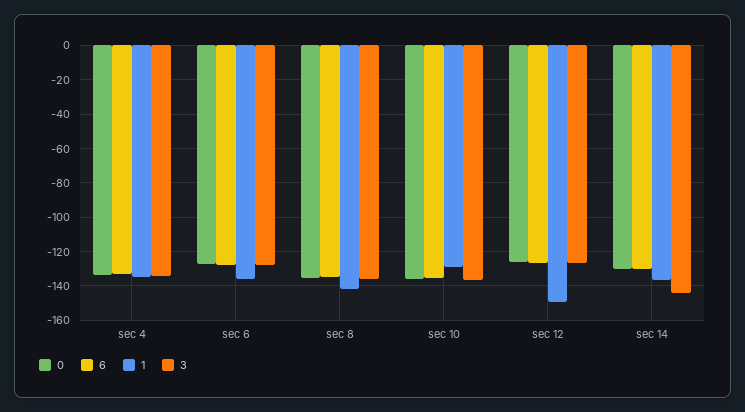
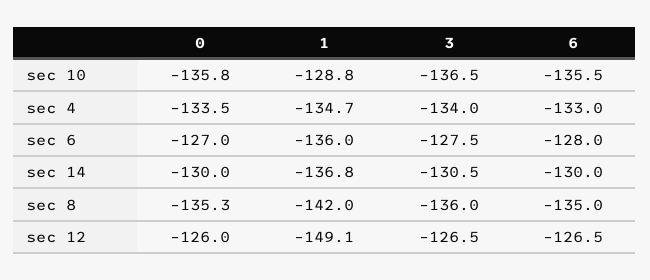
3, sec 14: -145 -> -130.5

